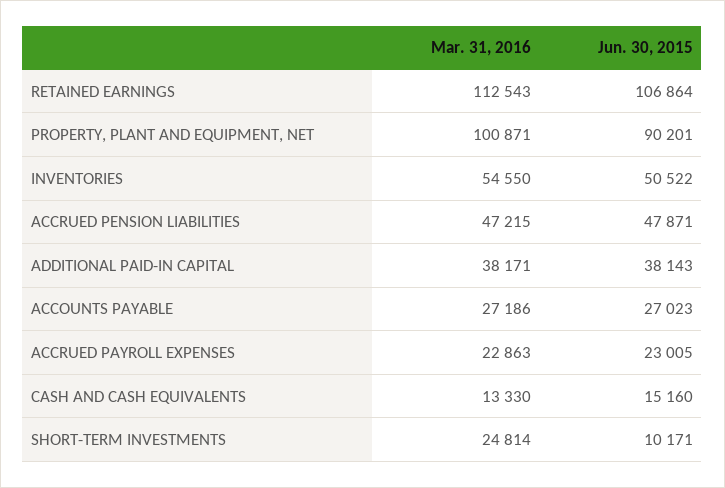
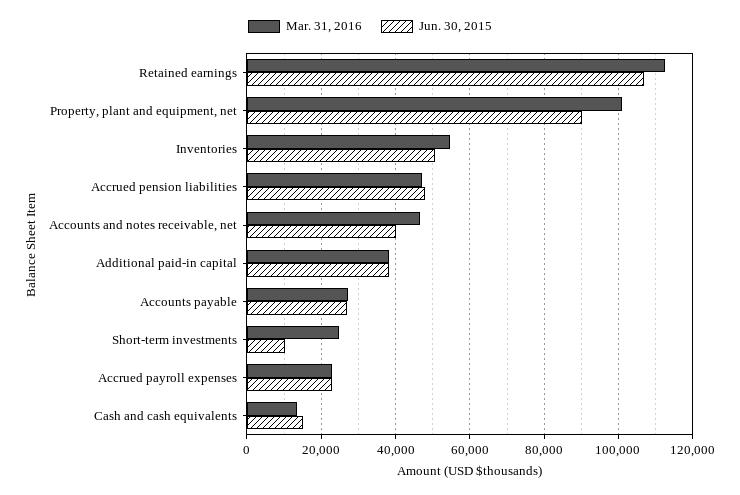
Mar. 31, 2016, Accounts and notes receivable, net: none -> 46000
Jun. 30, 2015, Accounts and notes receivable, net: none -> 40000

